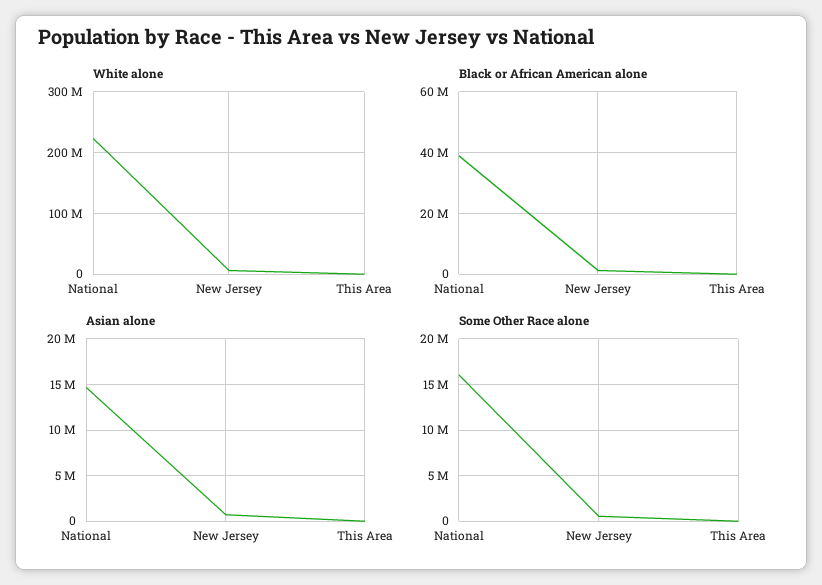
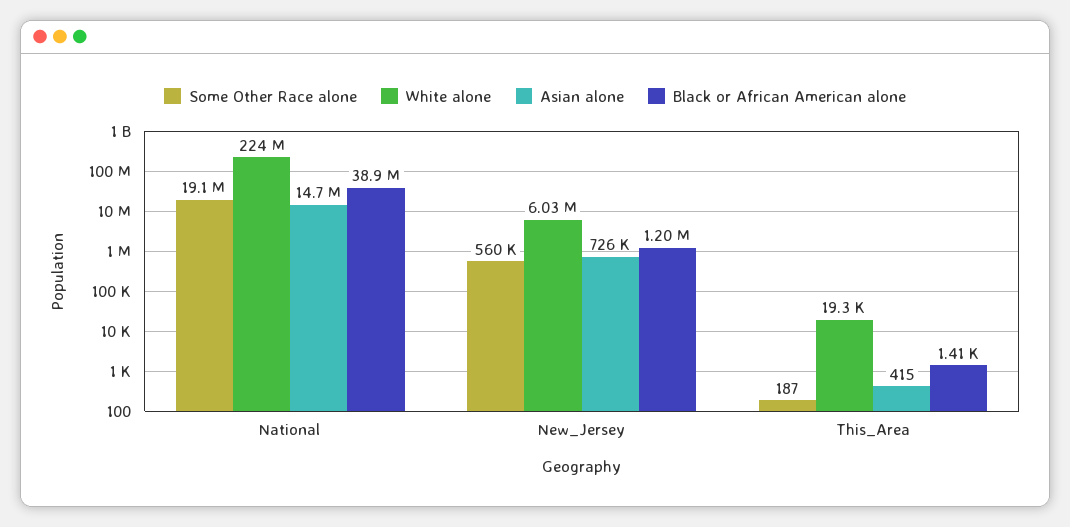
Some Other Race alone, National: 16000000 -> 19100000

